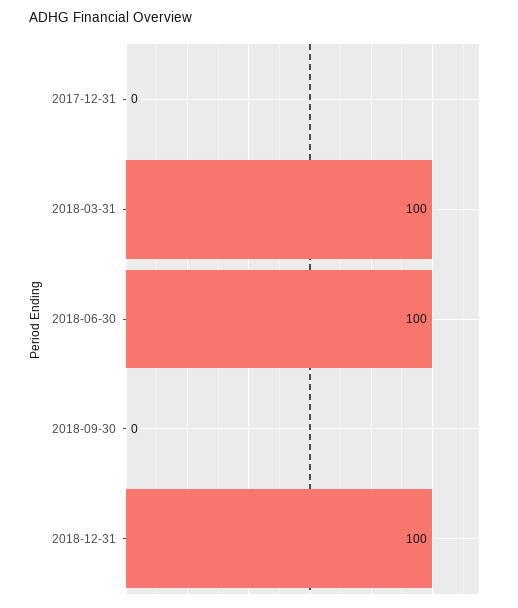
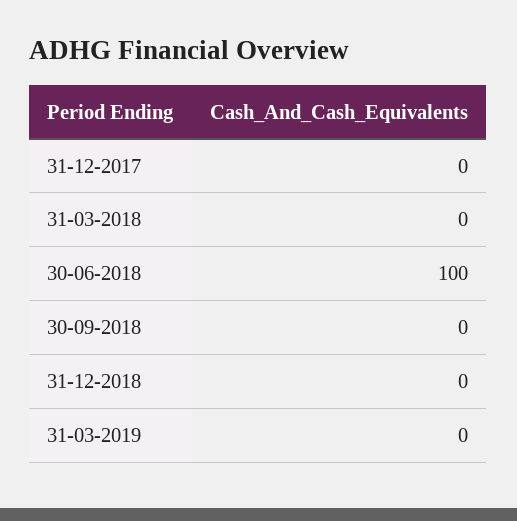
2018-03-31: 100 -> 0
2018-12-31: 100 -> 0
31-03-2019: none -> 0

